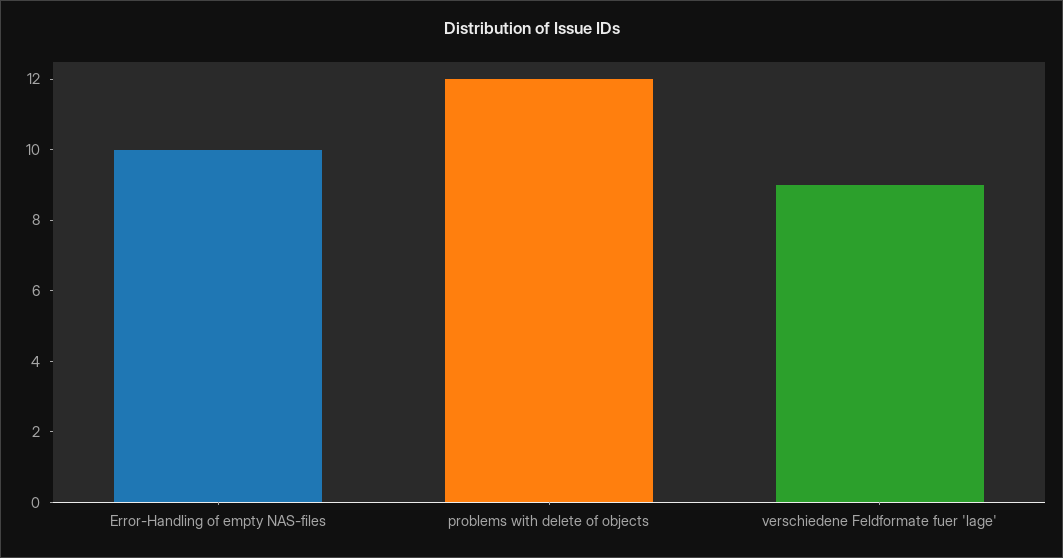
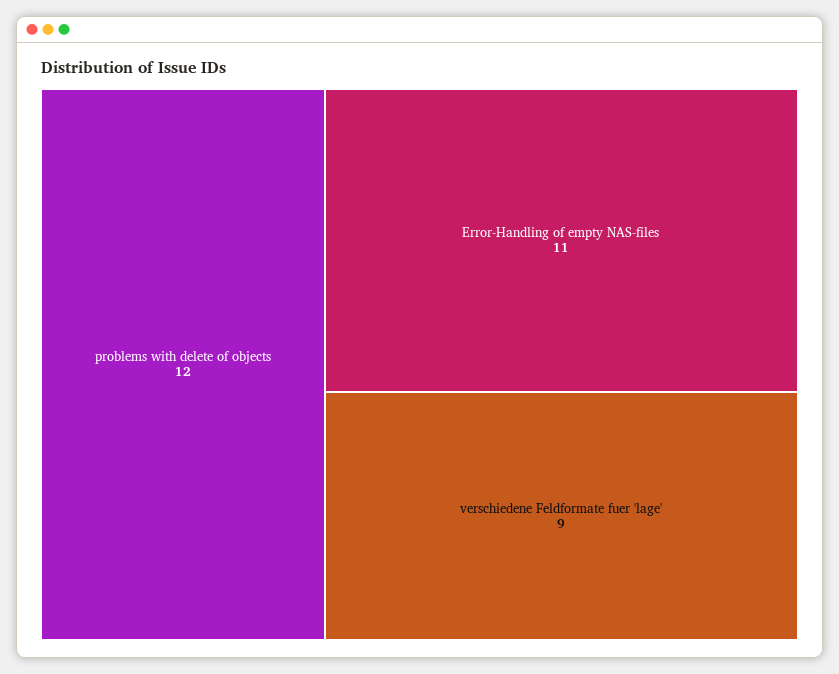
Error-Handling of empty NAS-files: 10 -> 11

